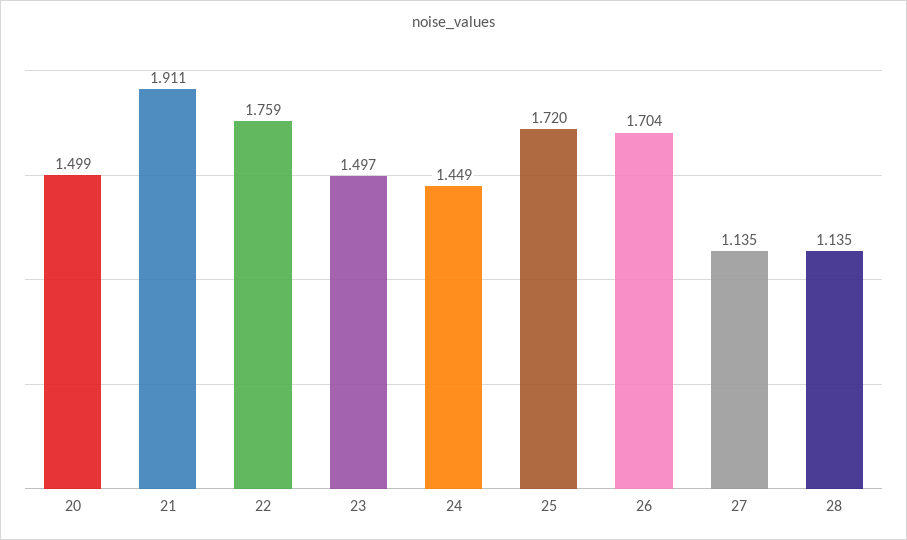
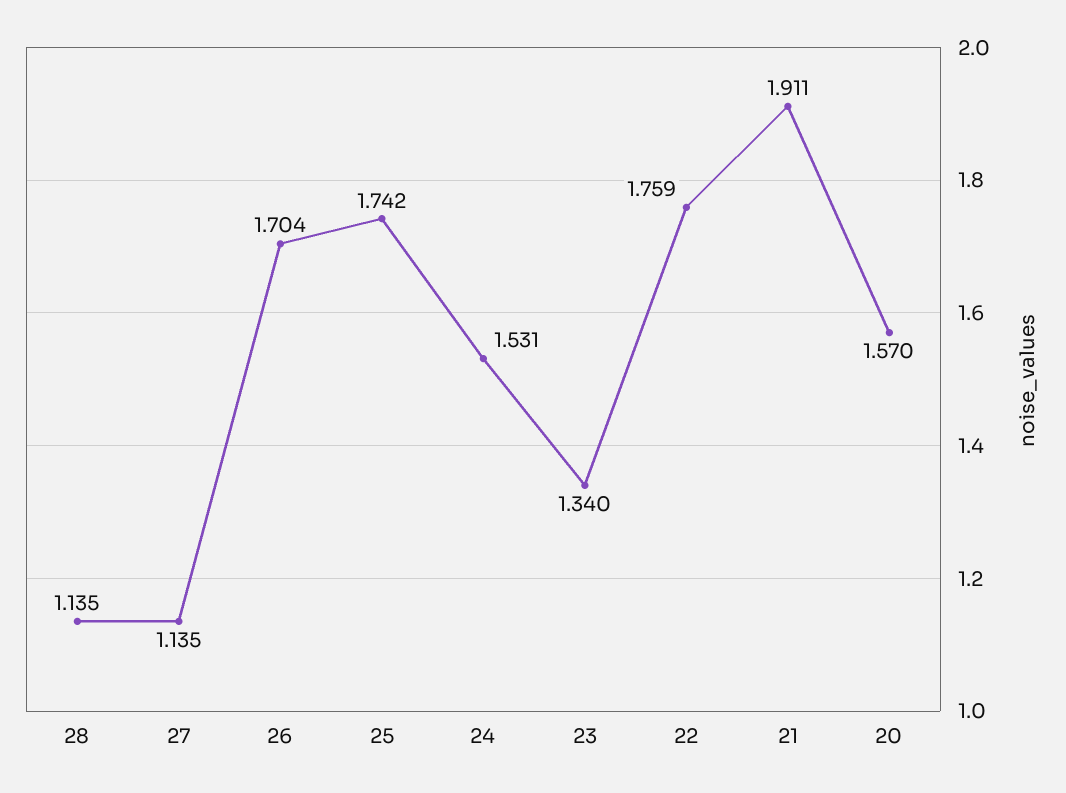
20: 1.499 -> 1.57
23: 1.497 -> 1.34
24: 1.449 -> 1.531
25: 1.72 -> 1.742

